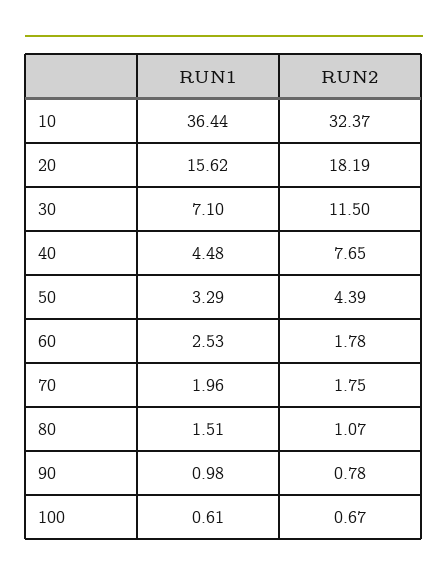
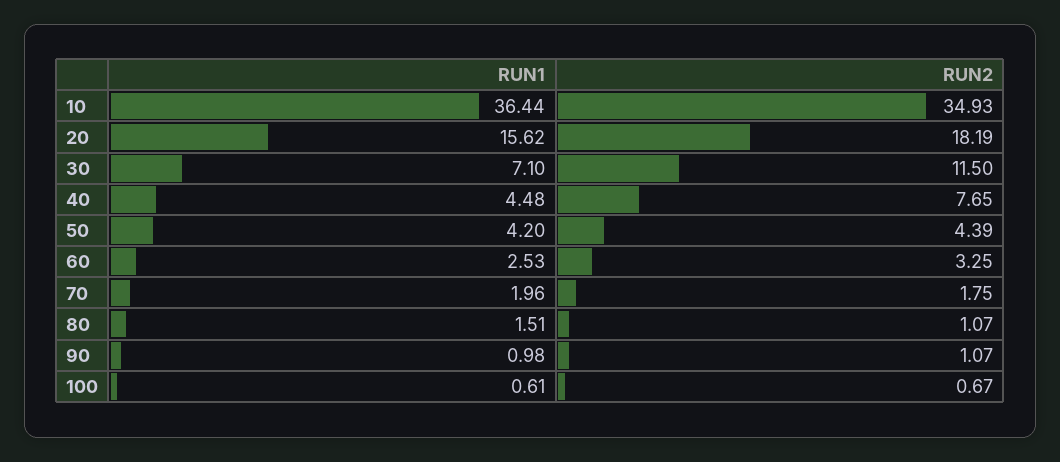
RUN2, 10: 32.37 -> 34.93
RUN1, 50: 3.29 -> 4.2
RUN2, 60: 1.78 -> 3.25
RUN2, 90: 0.78 -> 1.07

